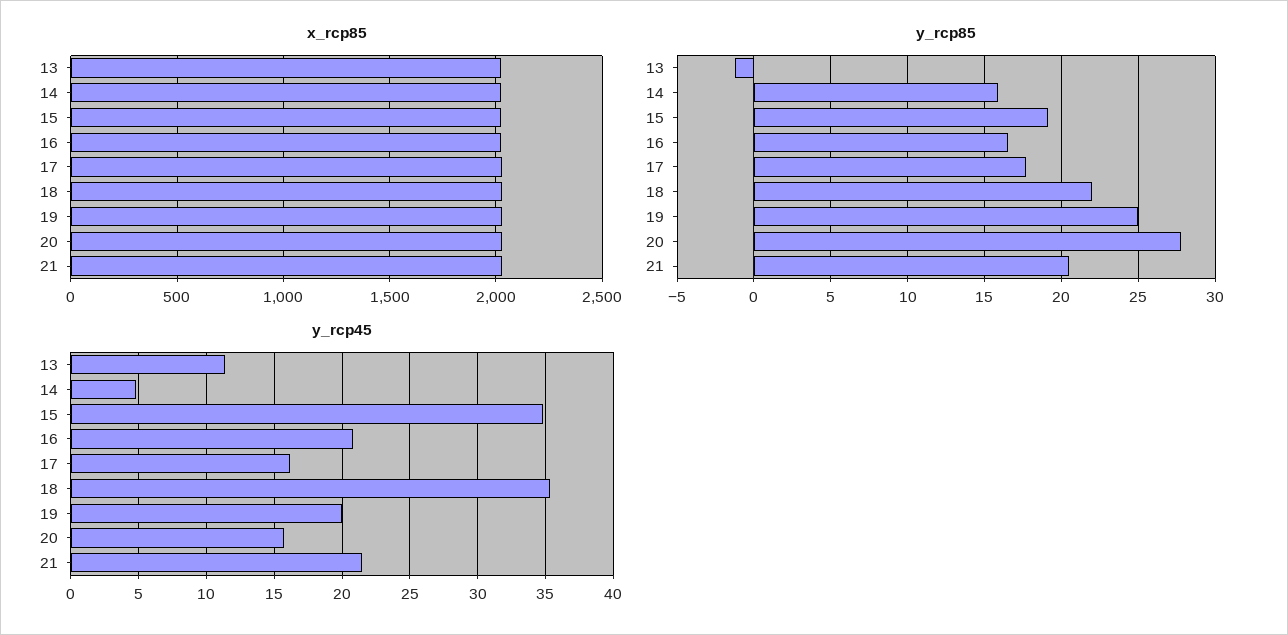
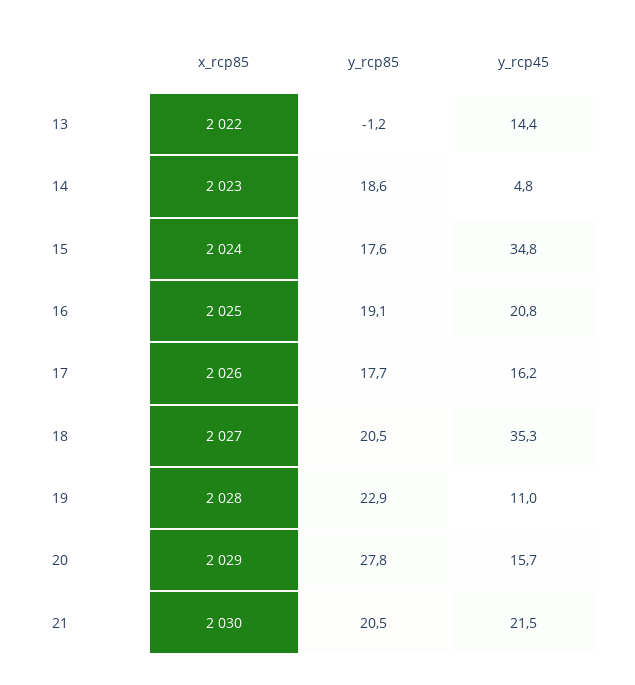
y_rcp85, 14: 16 -> 18.6
y_rcp85, 15: 19 -> 17.6
y_rcp85, 16: 16.5 -> 19.1
y_rcp85, 18: 22 -> 20.5
y_rcp85, 19: 25 -> 22.9
y_rcp45, 13: 11.5 -> 14.4
y_rcp45, 19: 20 -> 11

